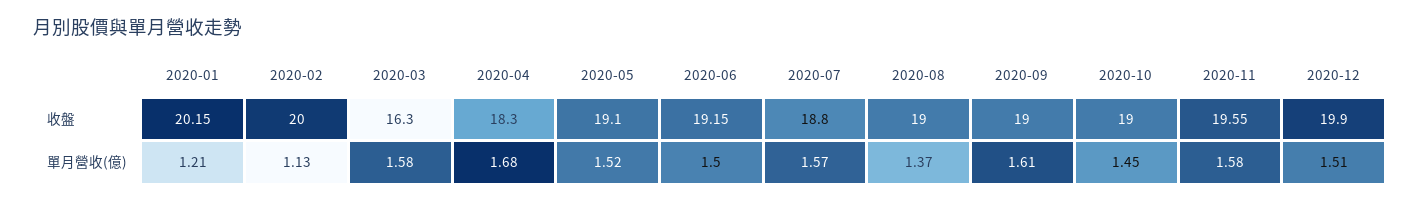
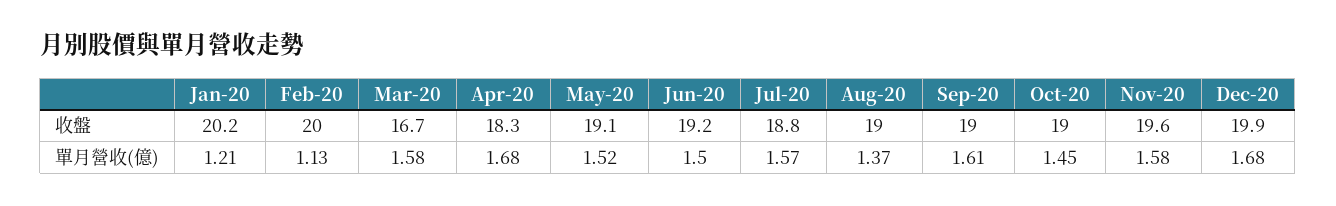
2020-03, 收盤: 16.3 -> 16.7
2020-12, 單月營收(億): 1.51 -> 1.68

